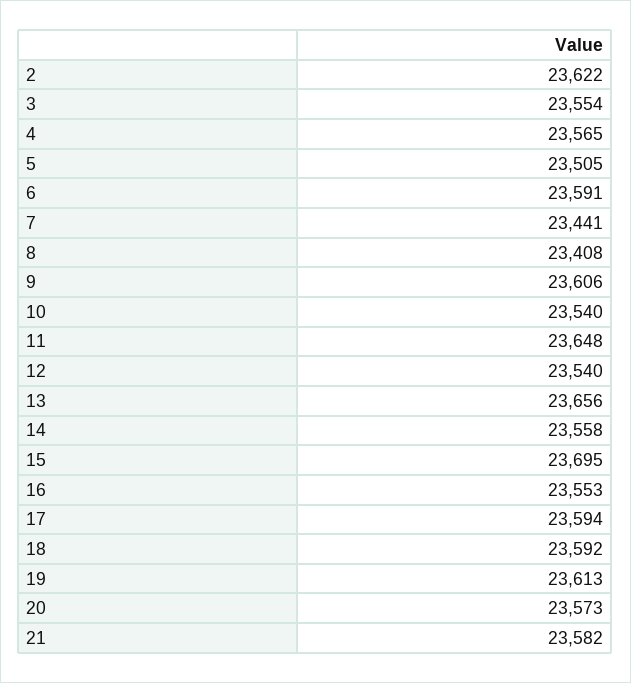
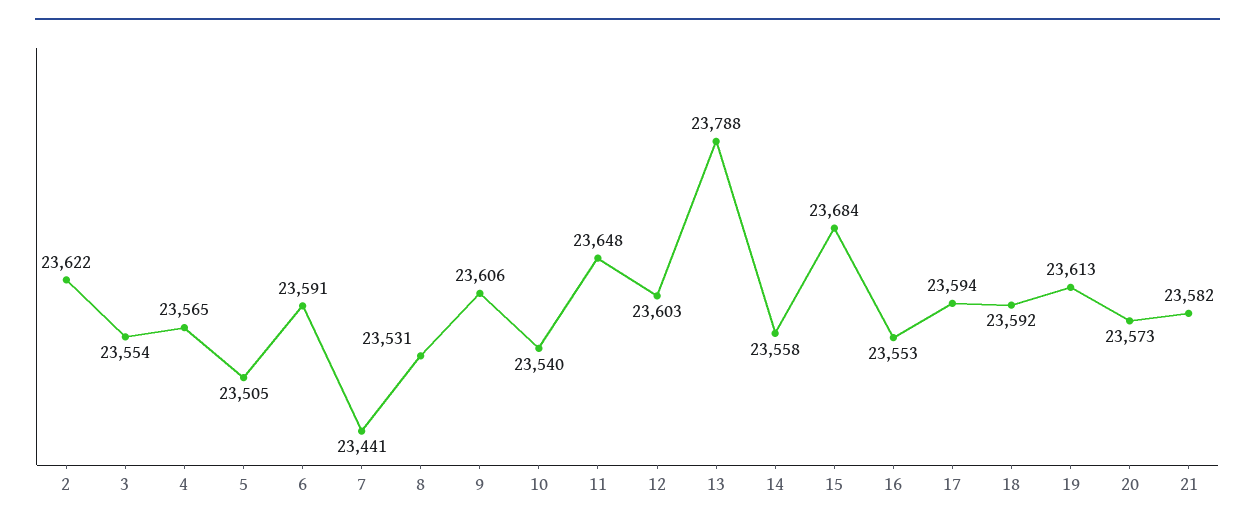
8: 23408 -> 23531
12: 23540 -> 23603
13: 23656 -> 23788
15: 23695 -> 23684

